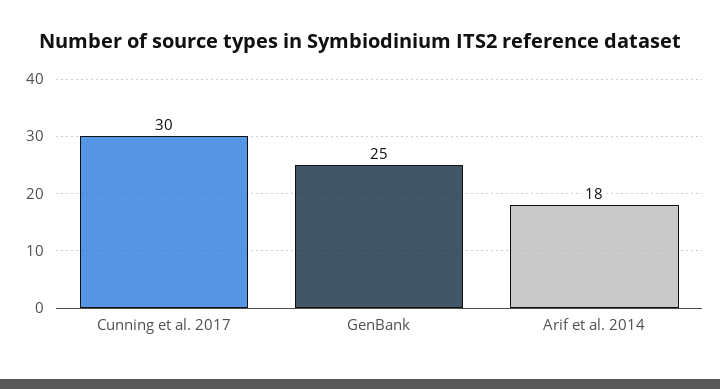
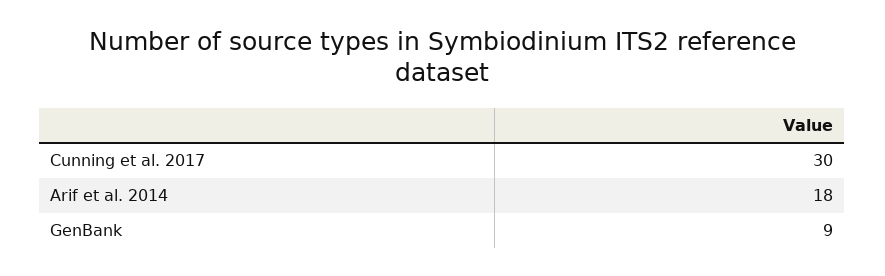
GenBank: 25 -> 9

